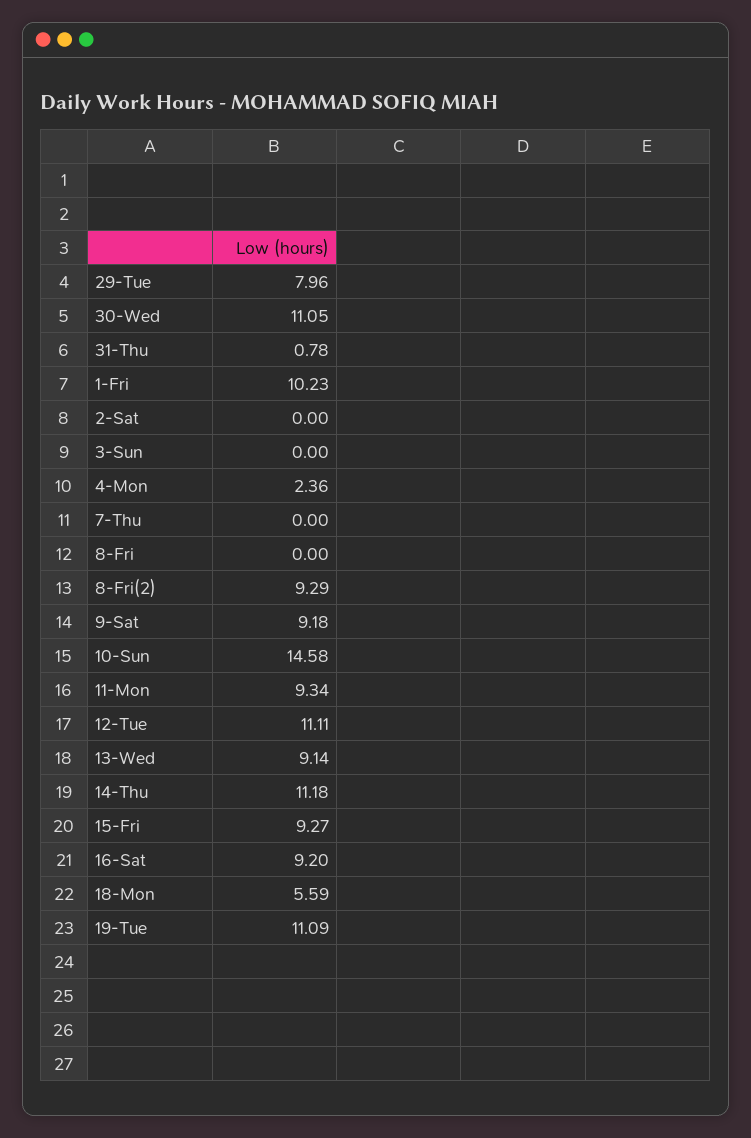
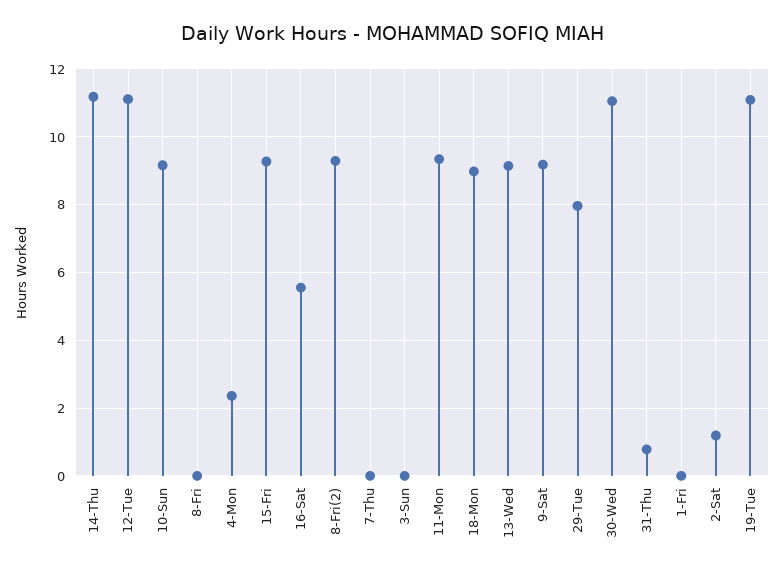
1-Fri: 10.23 -> 0
2-Sat: 0 -> 1.2
10-Sun: 14.58 -> 9.2
16-Sat: 9.2 -> 5.6
18-Mon: 5.59 -> 9

